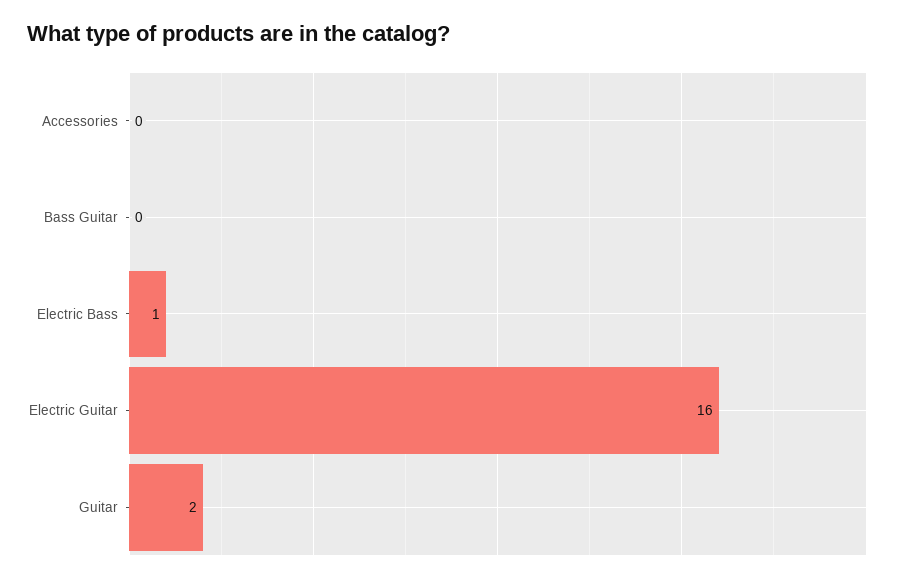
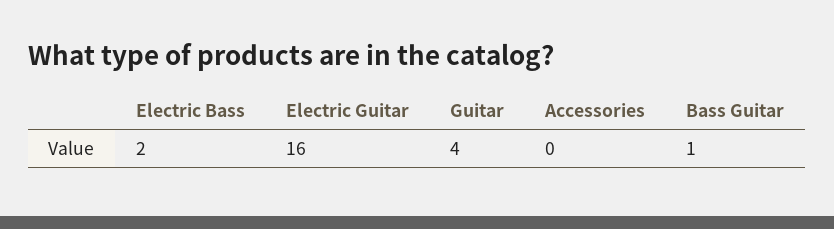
Bass Guitar: 0 -> 1
Electric Bass: 1 -> 2
Guitar: 2 -> 4

